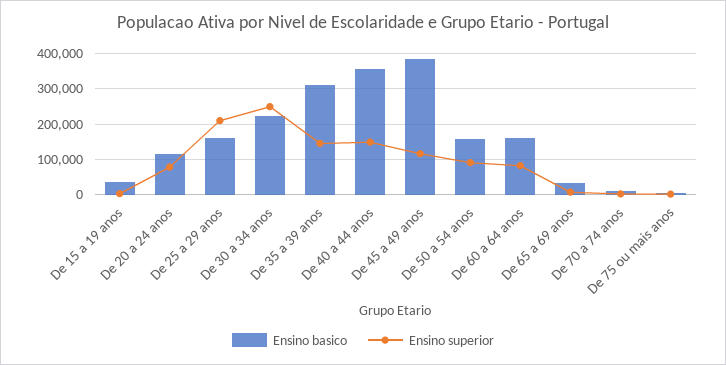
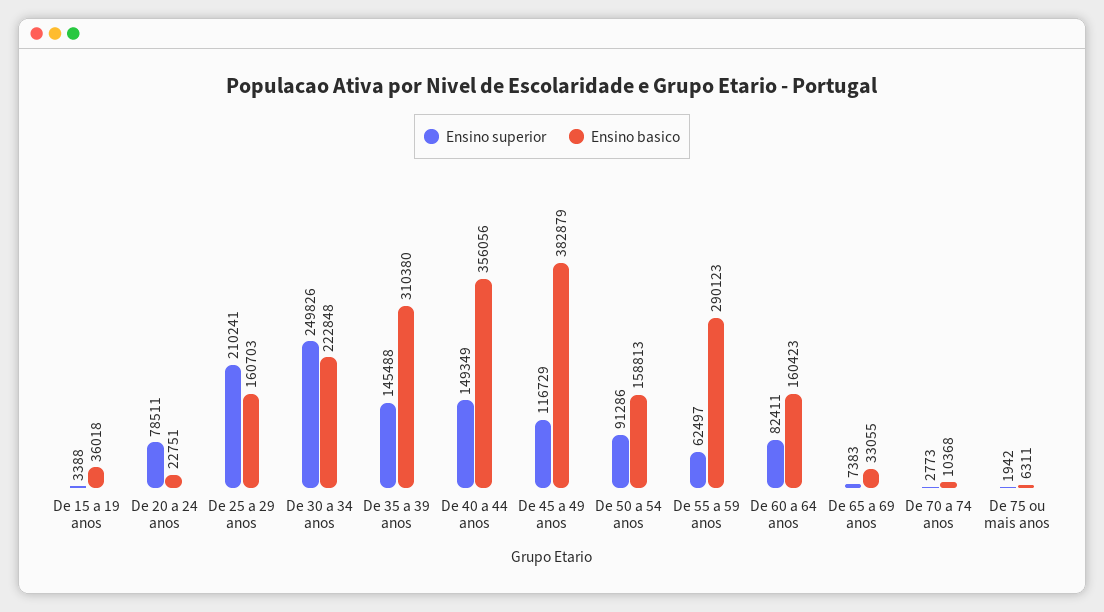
Ensino basico, De 20 a 24 anos: 120000 -> 22751
Ensino superior, De 55 a 59 anos: none -> 62497
Ensino basico, De 55 a 59 anos: none -> 290123

